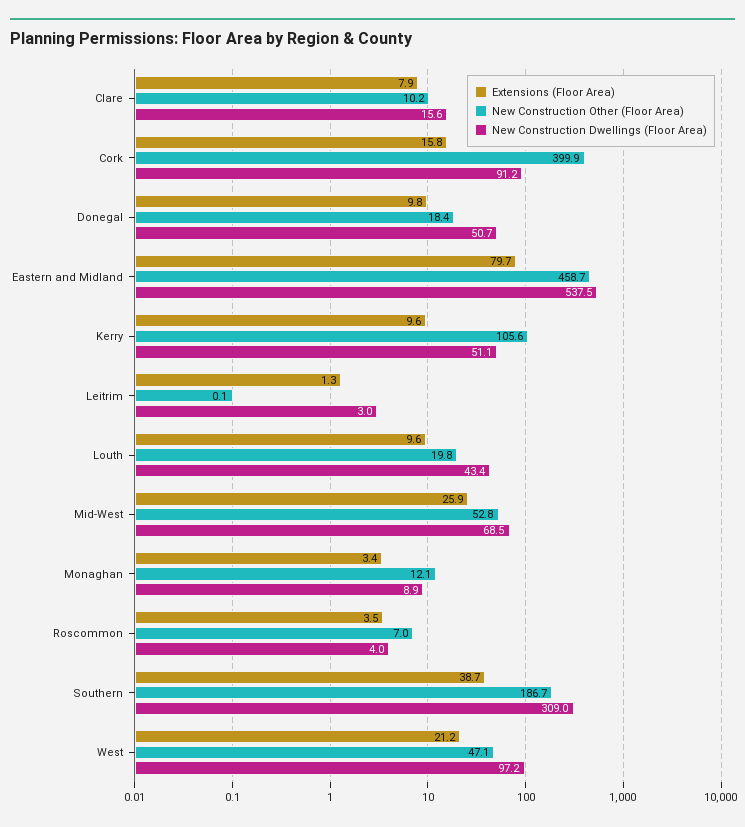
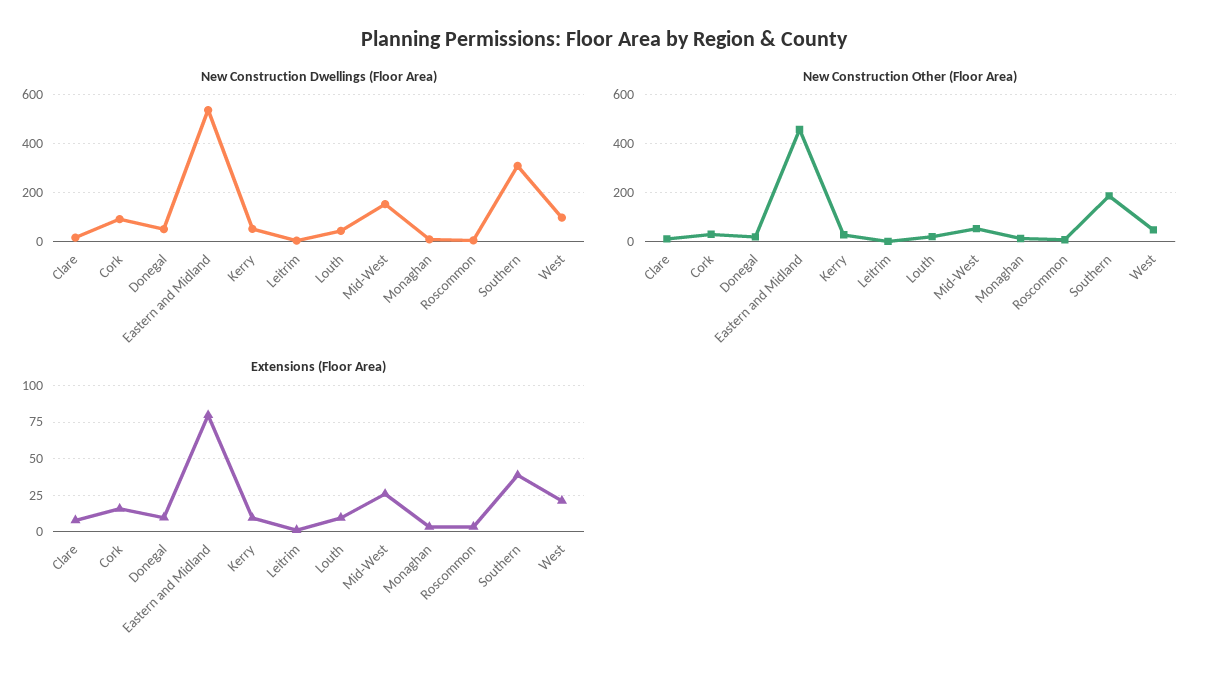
New Construction Other (Floor Area), Cork: 399.9 -> 25
New Construction Other (Floor Area), Kerry: 105.6 -> 25
New Construction Dwellings (Floor Area), Mid-West: 68.5 -> 150

